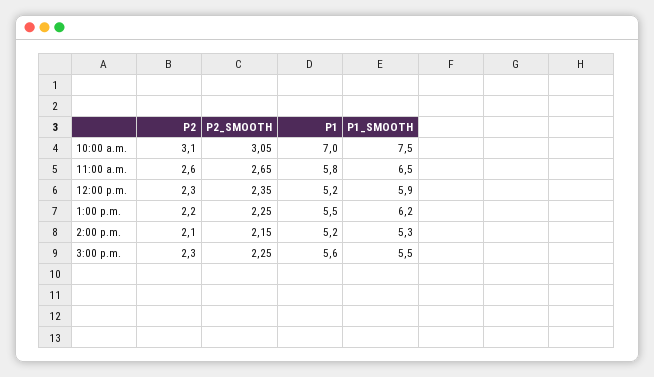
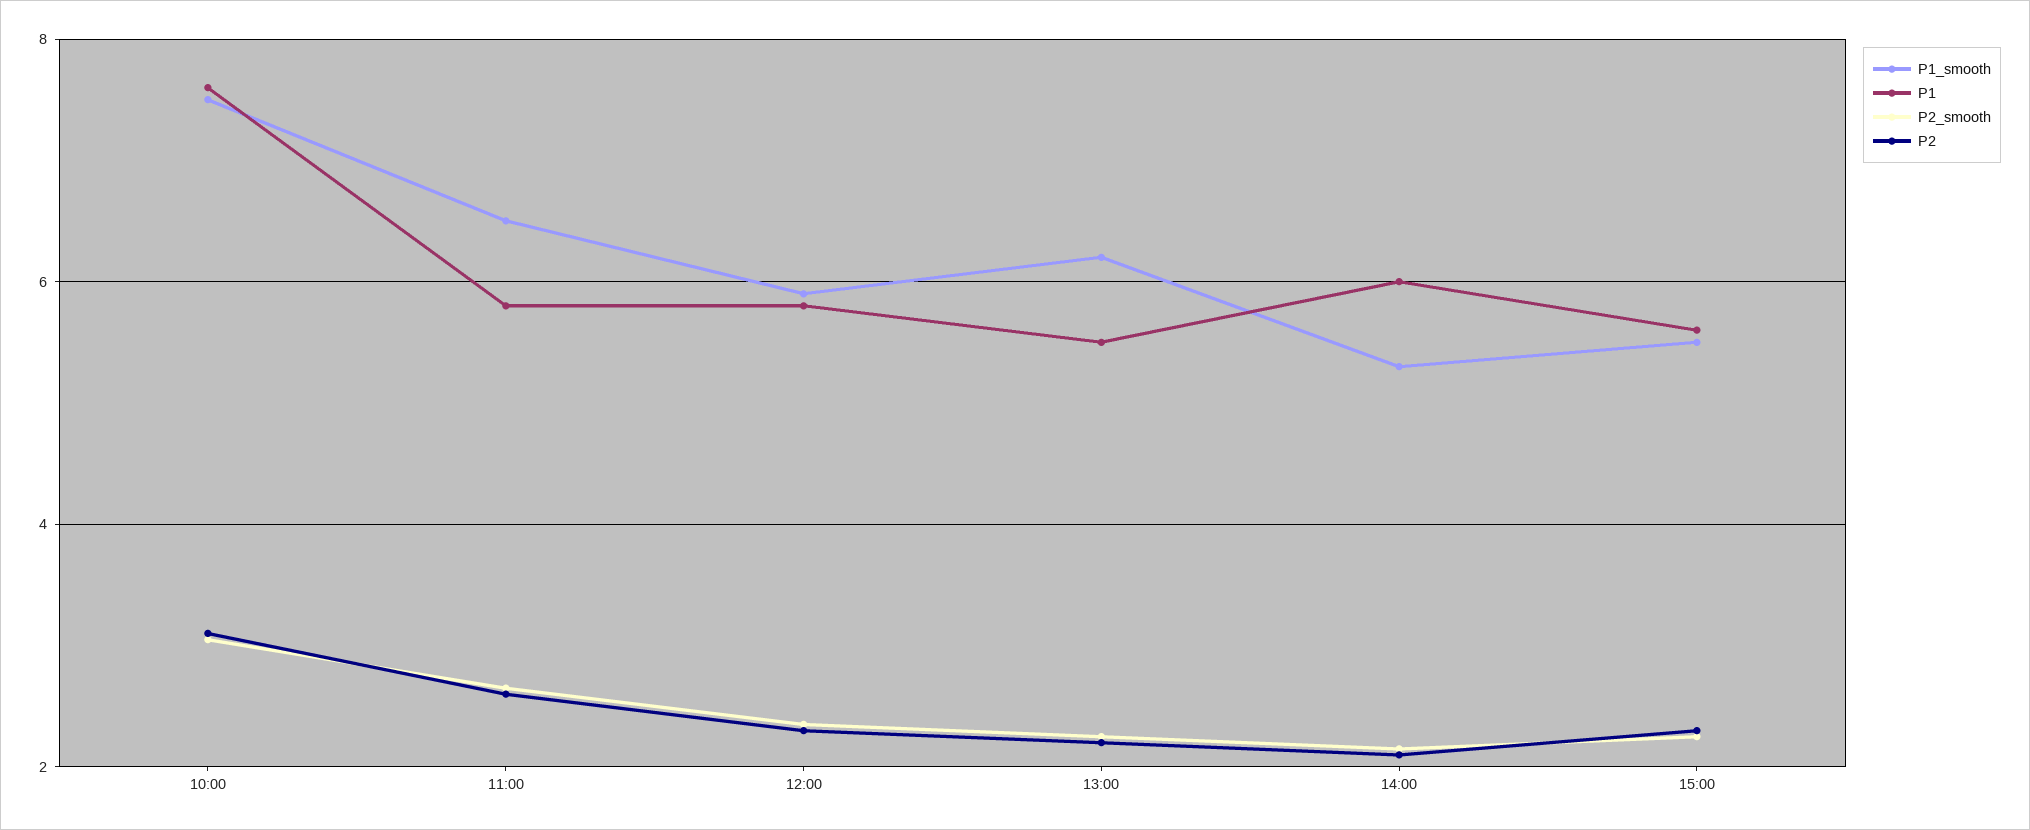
P1, 10:00 a.m.: 7 -> 7.6
P1, 12:00 p.m.: 5.2 -> 5.8
P1, 2:00 p.m.: 5.2 -> 6

